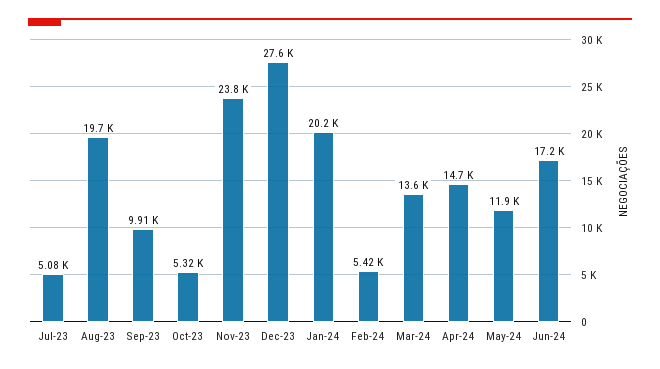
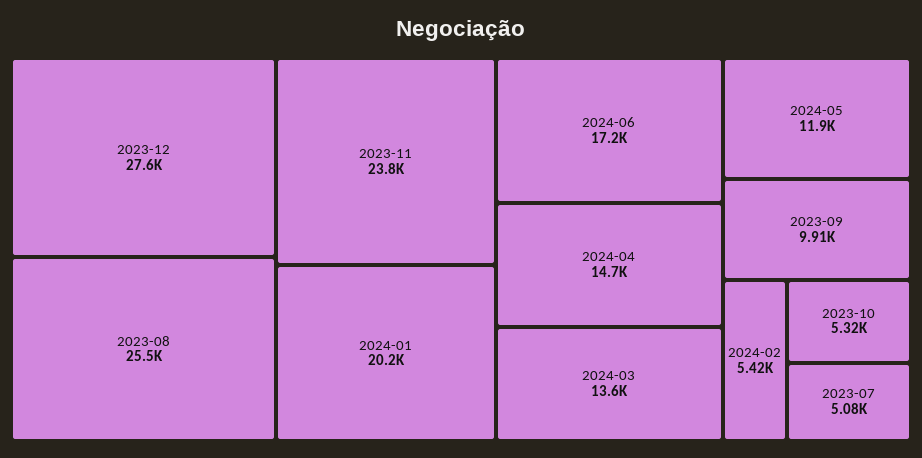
Aug-23: 19700 -> 25500

